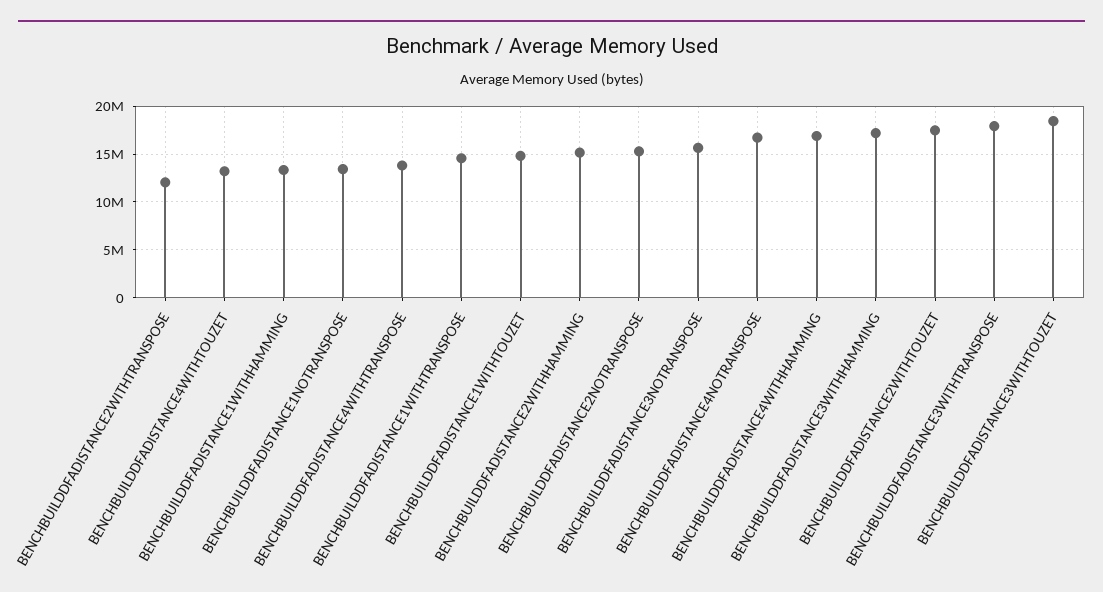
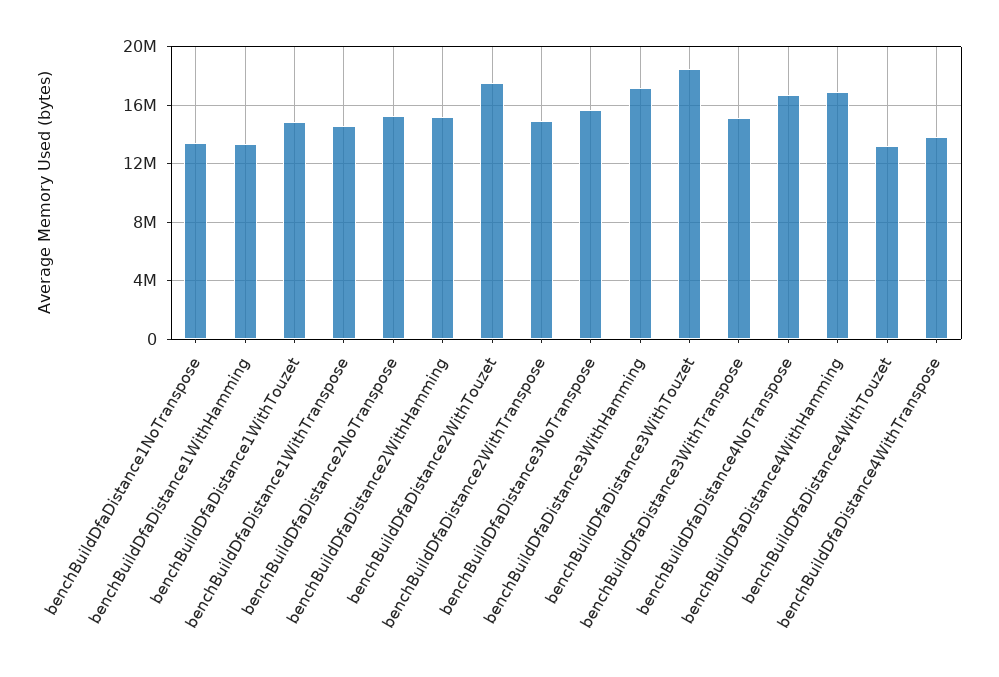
BENCHBUILDDFADISTANCE2WITHTRANSPOSE: 12000000 -> 15000000
BENCHBUILDDFADISTANCE3WITHTRANSPOSE: 18000000 -> 15000000

